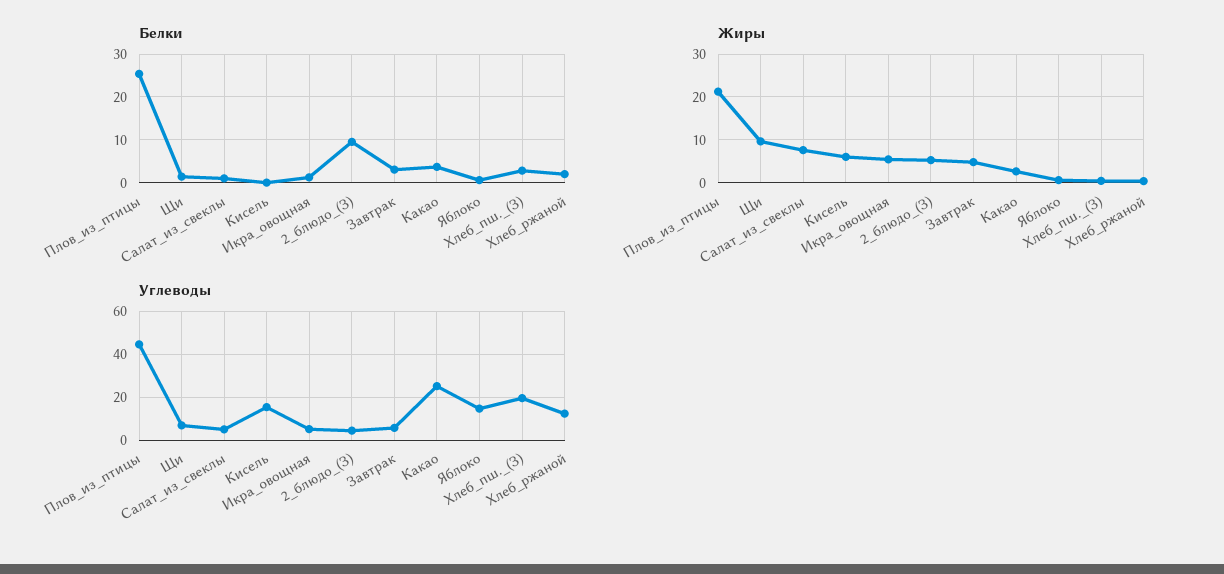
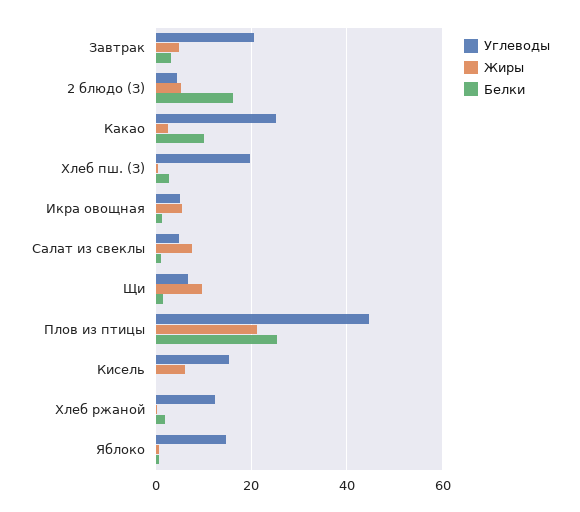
Белки, 2_блюдо_(З): 10 -> 16
Белки, Какао: 4 -> 10
Углеводы, Завтрак: 5 -> 20

